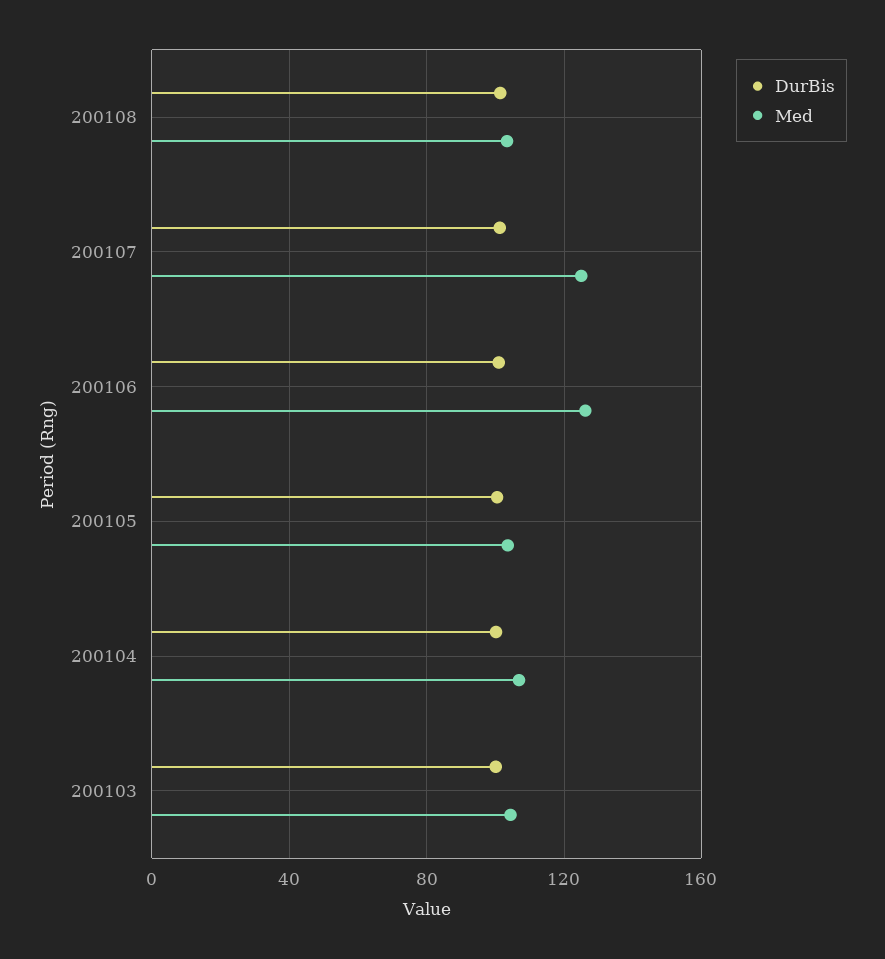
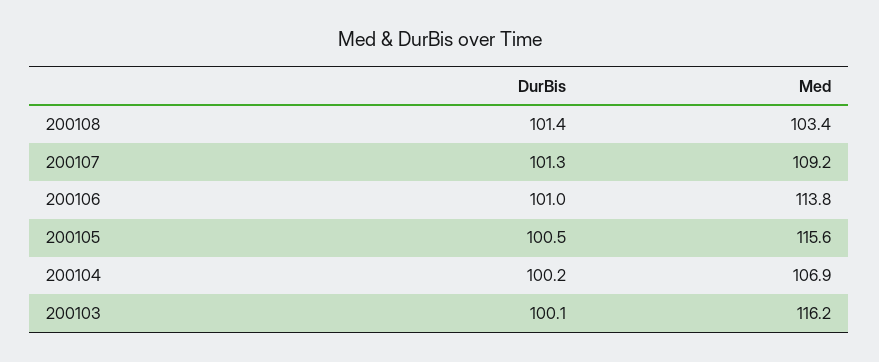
Med, 200107: 125 -> 109.2
Med, 200106: 125 -> 113.8
Med, 200105: 105 -> 115.6
Med, 200103: 105 -> 116.2

